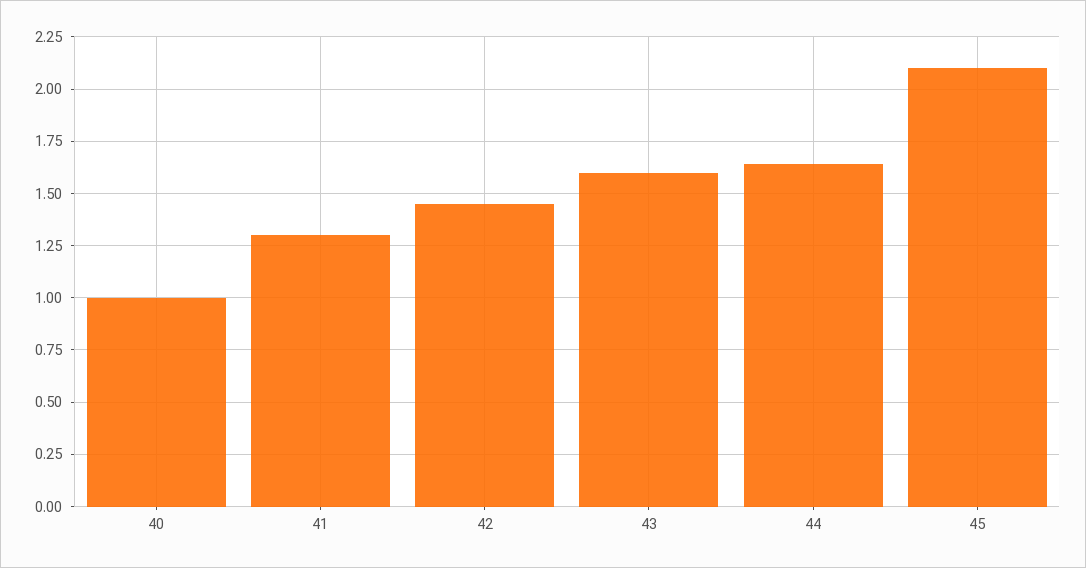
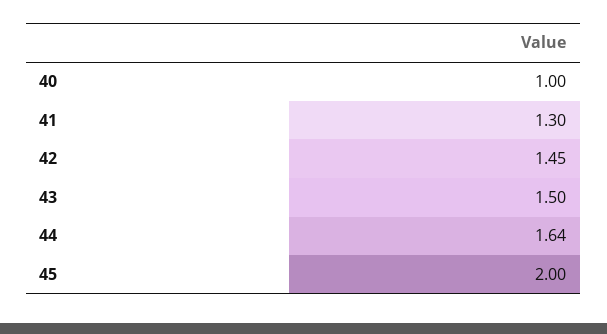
43: 1.6 -> 1.5
45: 2.1 -> 2

